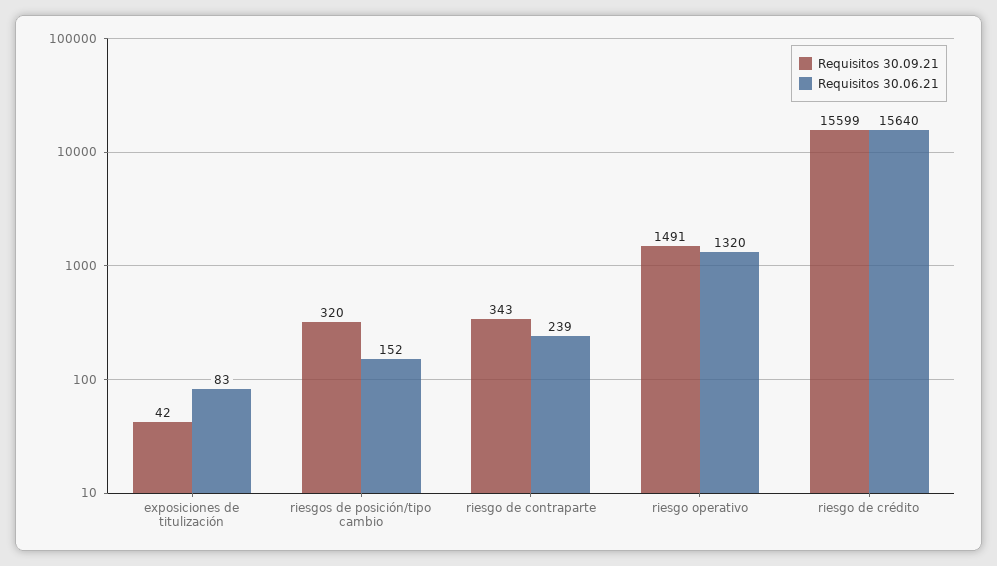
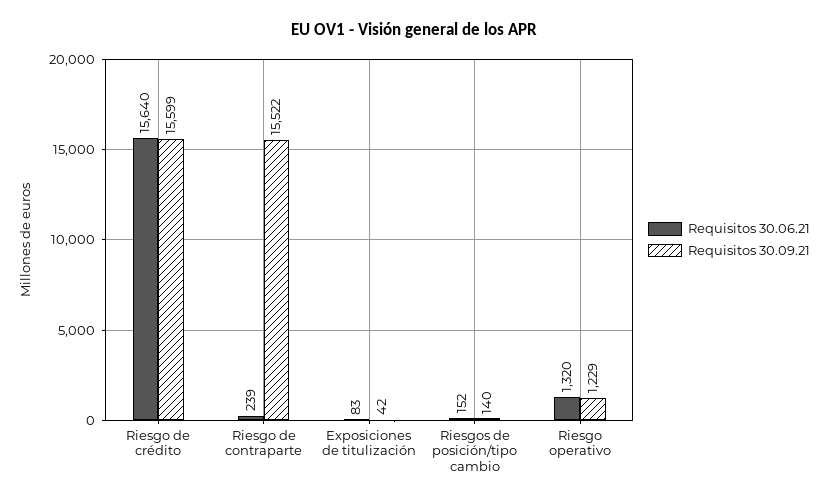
Requisitos 30.09.21, riesgos de posición/tipo cambio: 320 -> 140
Requisitos 30.09.21, riesgo de contraparte: 343 -> 15522
Requisitos 30.09.21, riesgo operativo: 1491 -> 1229

